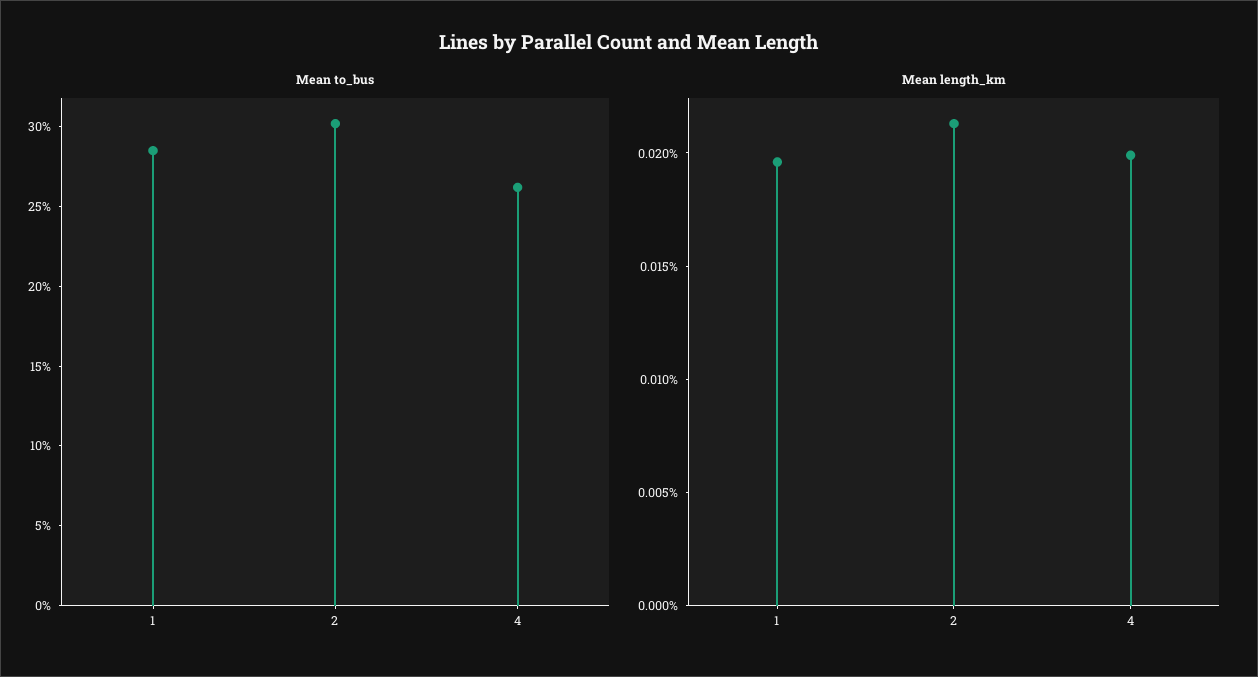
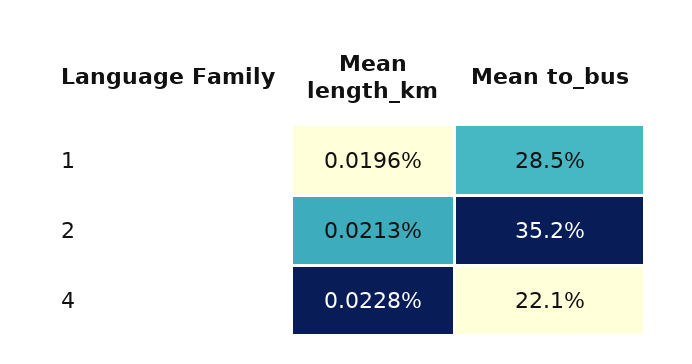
Mean to_bus, 2: 30 -> 35.2
Mean to_bus, 4: 26 -> 22.1
Mean length_km, 4: 0.02 -> 0.0228

